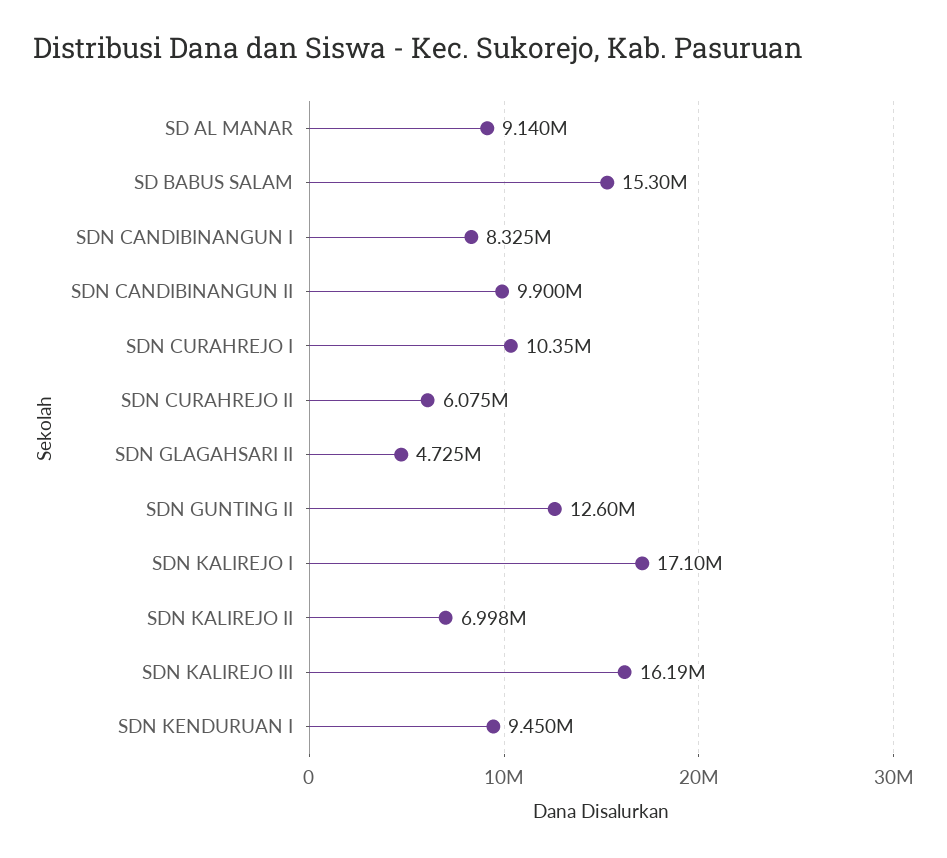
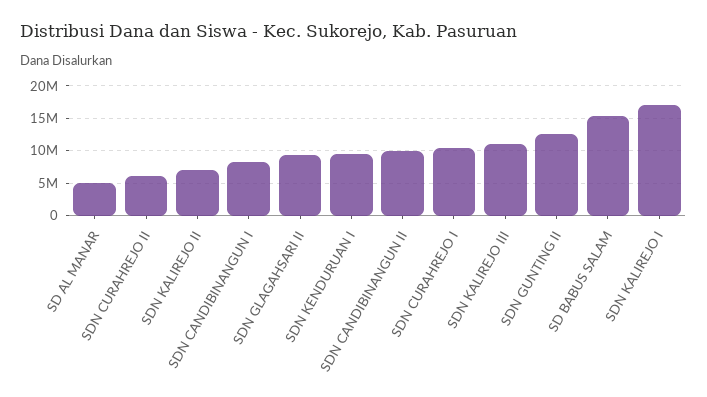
SD AL MANAR: 9140000 -> 5000000
SDN GLAGAHSARI II: 4725000 -> 9000000
SDN KALIREJO III: 16190000 -> 11000000

